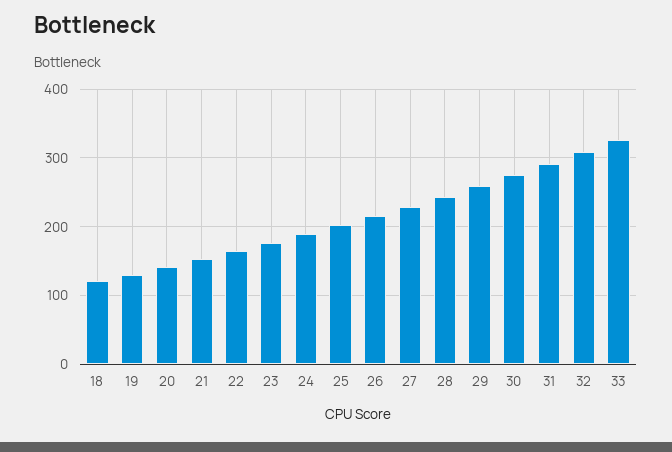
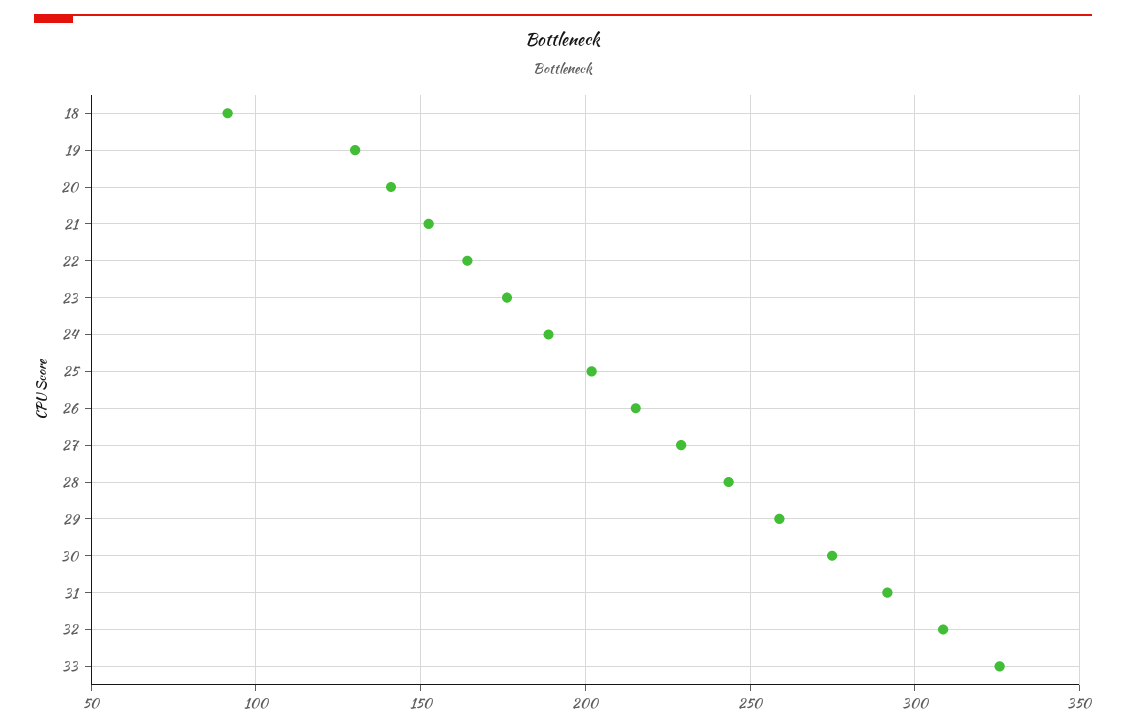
18: 120 -> 90

